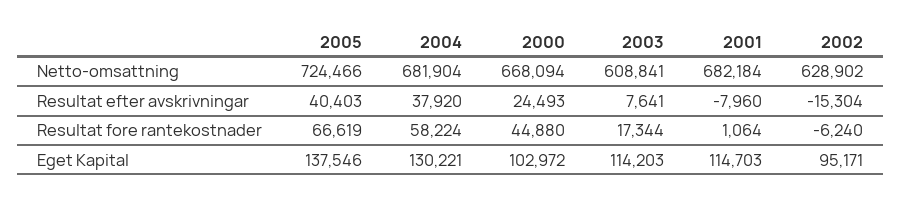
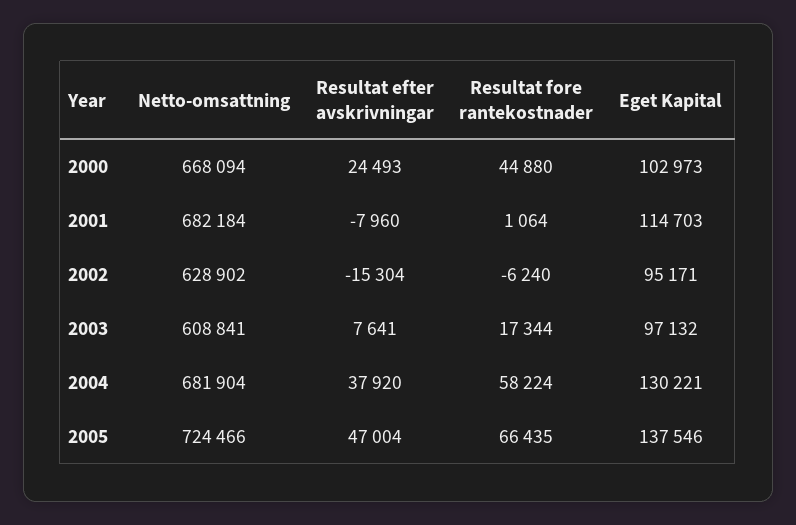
2005, Resultat efter avskrivningar: 40403 -> 47004
2005, Resultat fore rantekostnader: 66619 -> 66435
2000, Eget Kapital: 102972 -> 102973
2003, Eget Kapital: 114203 -> 97132

